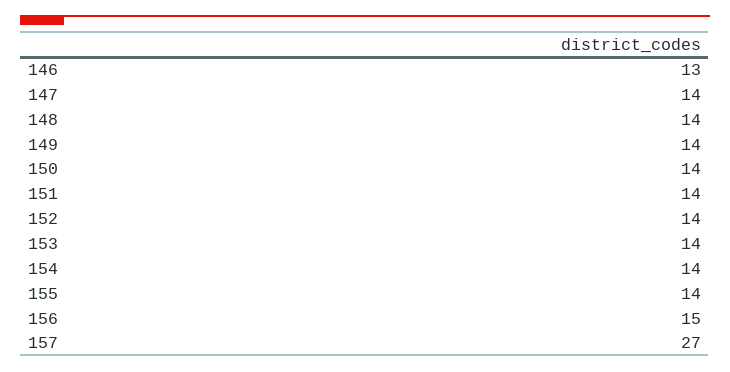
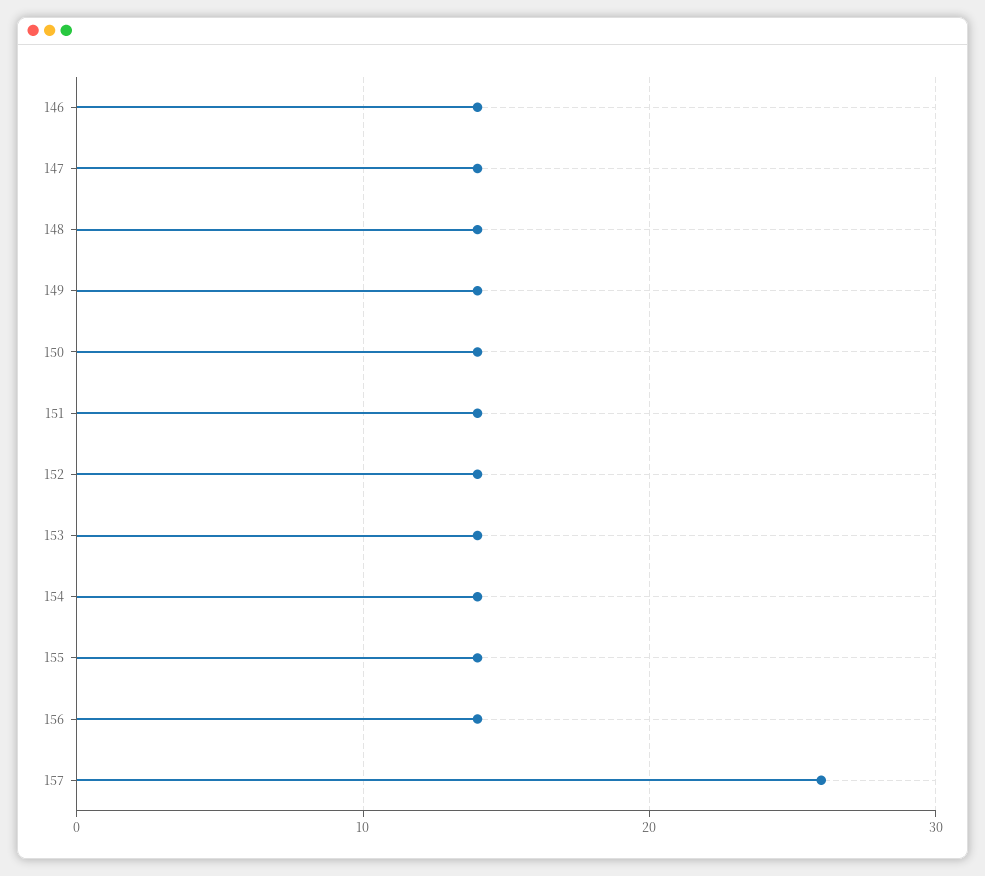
146: 13 -> 14
156: 15 -> 14
157: 27 -> 26

